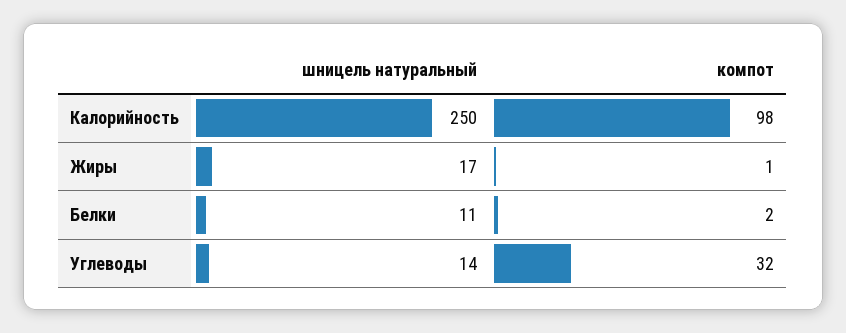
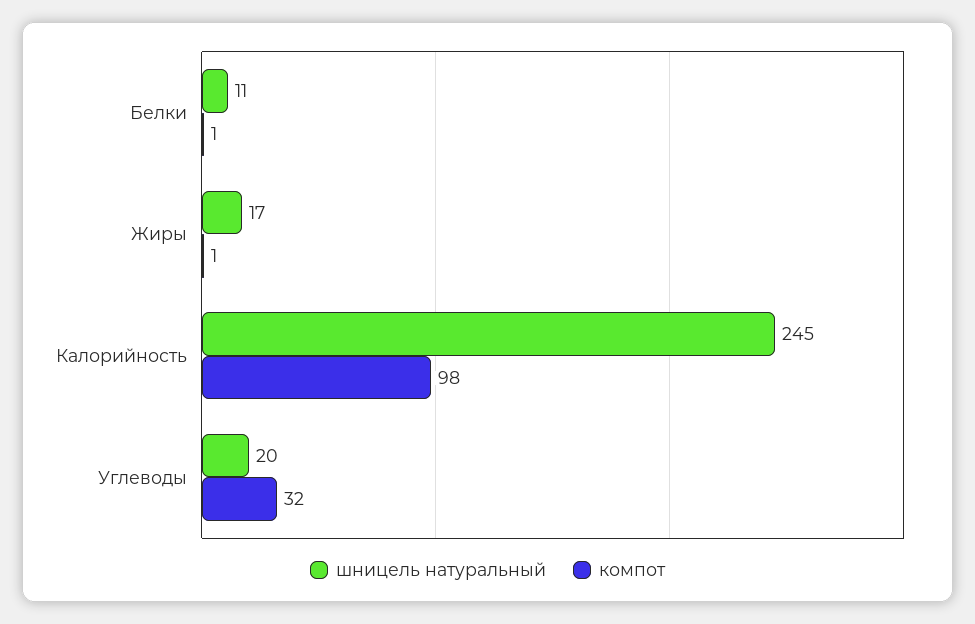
шницель натуральный, Калорийность: 250 -> 245
компот, Белки: 2 -> 1
шницель натуральный, Углеводы: 14 -> 20

